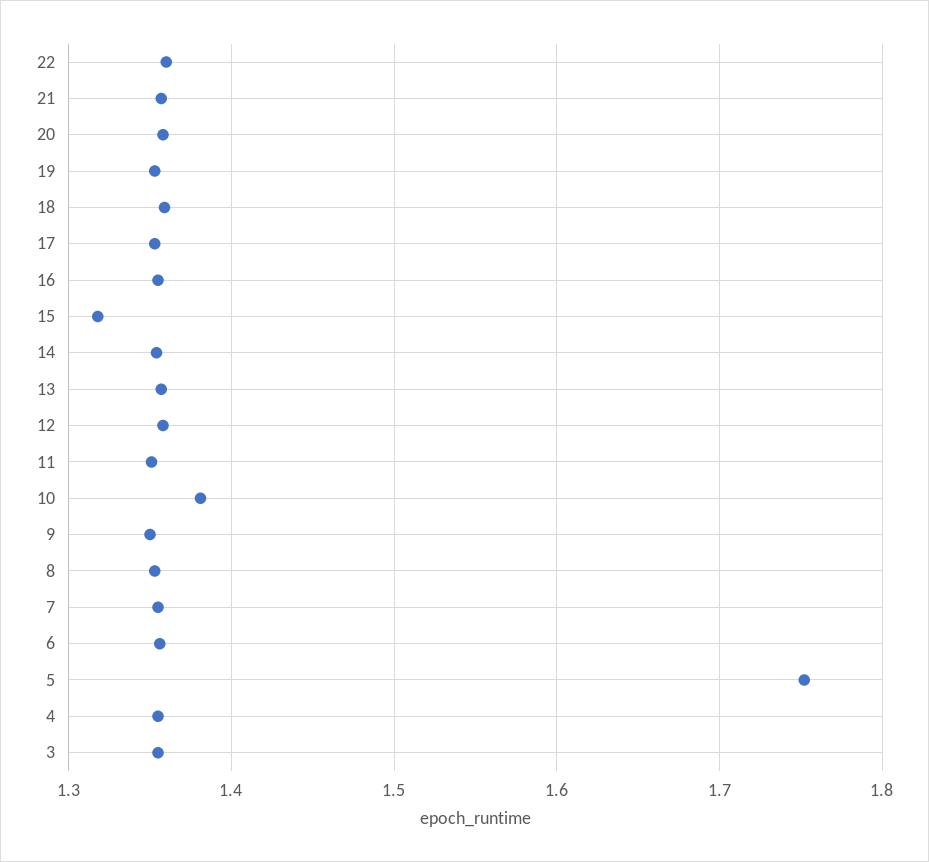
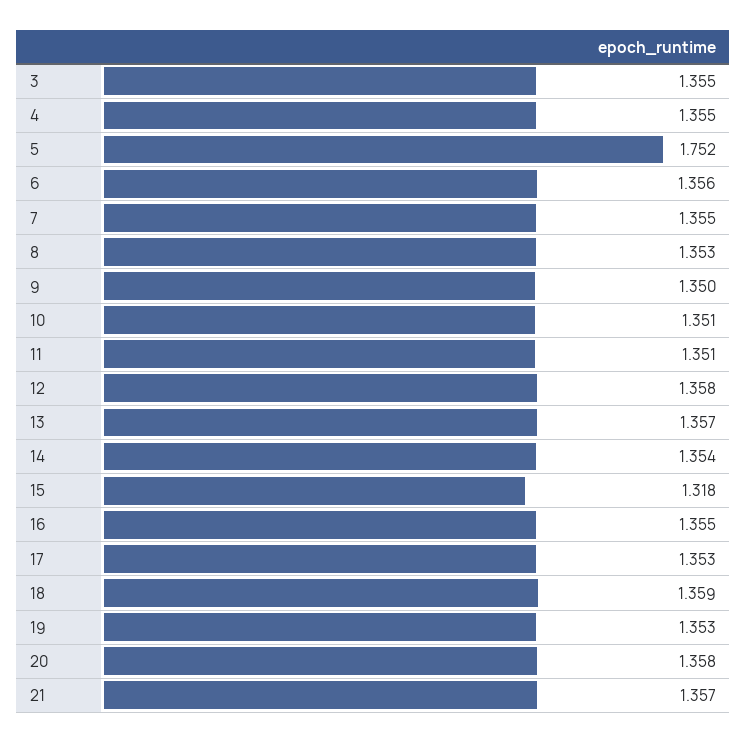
22: 1.36 -> none
10: 1.38 -> 1.351

